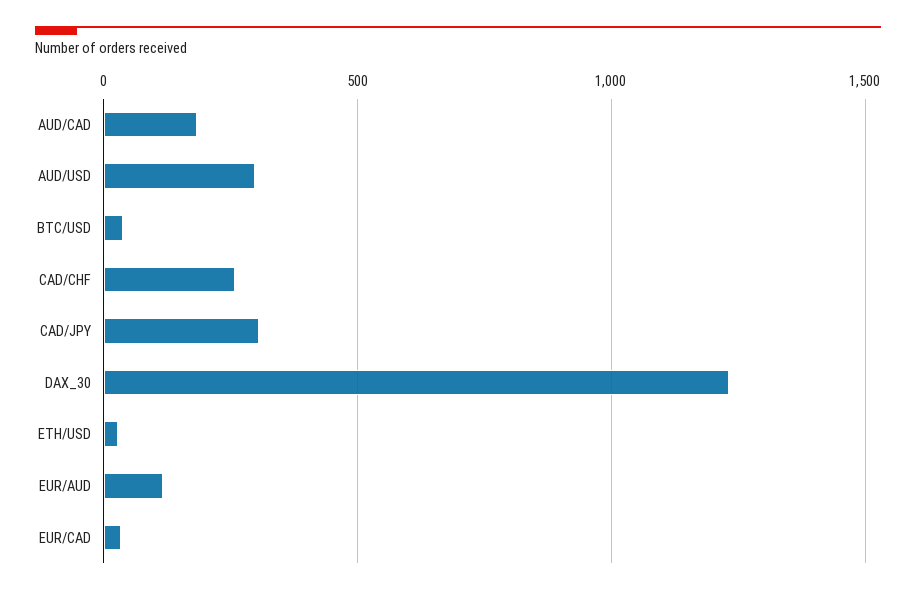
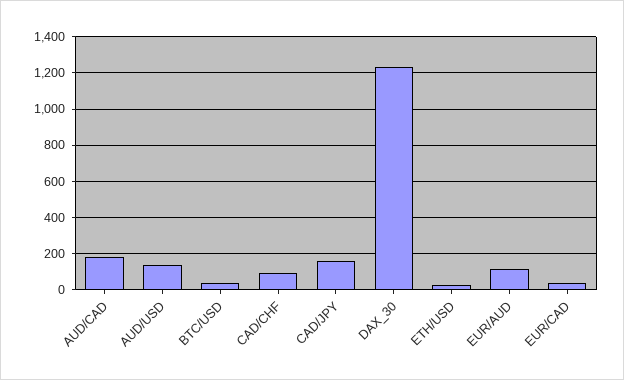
AUD/USD: 300 -> 150
CAD/CHF: 250 -> 100
CAD/JPY: 300 -> 150

